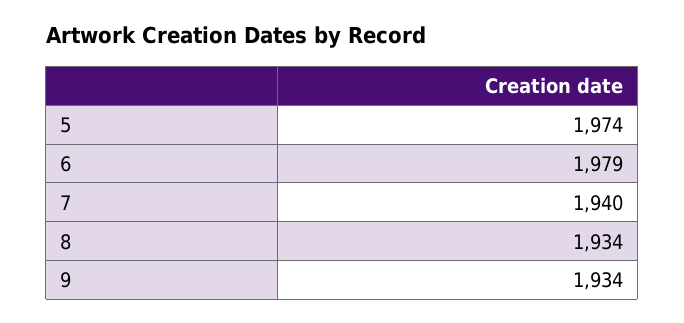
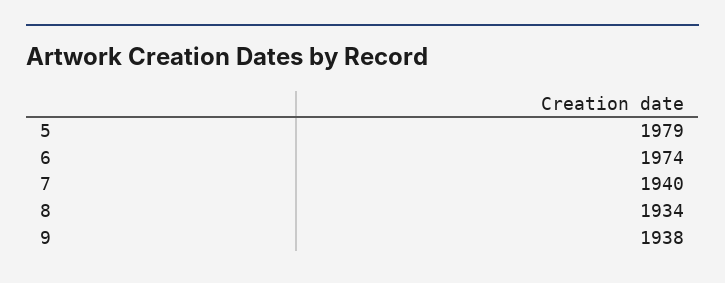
5: 1974 -> 1979
6: 1979 -> 1974
9: 1934 -> 1938

